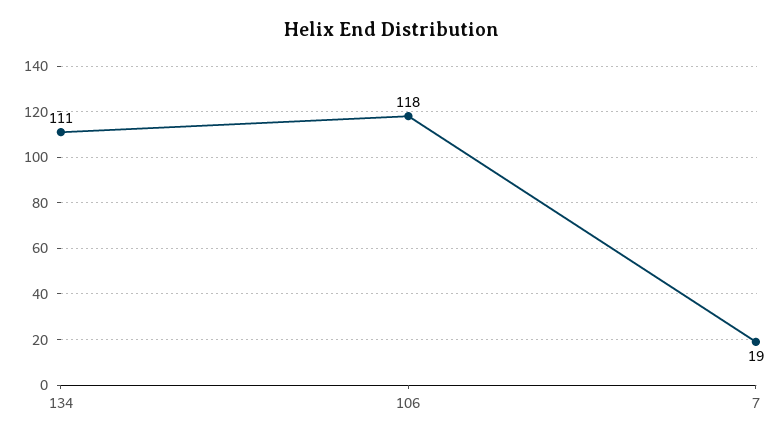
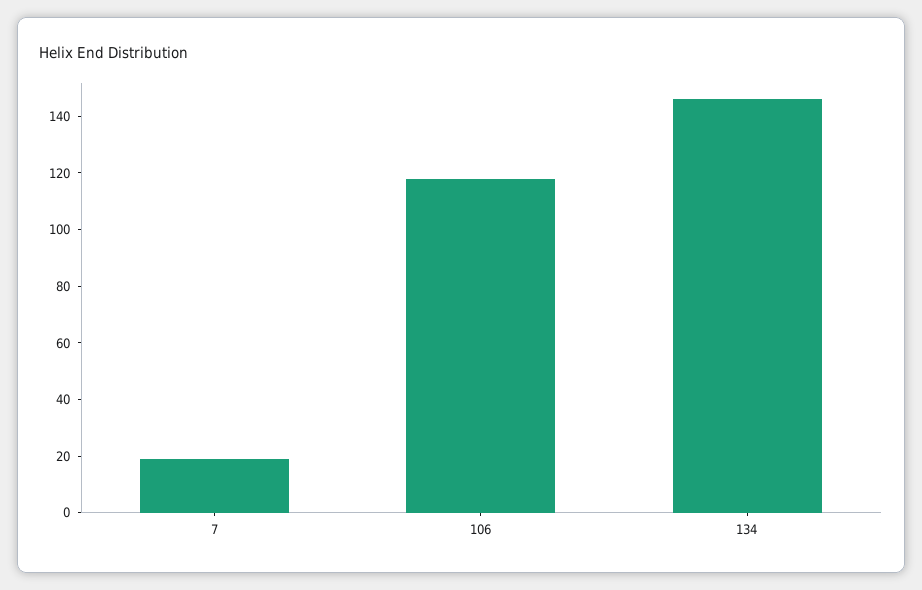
134: 111 -> 145

